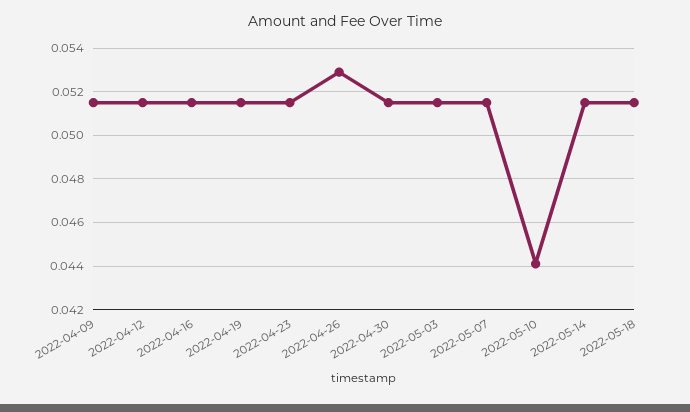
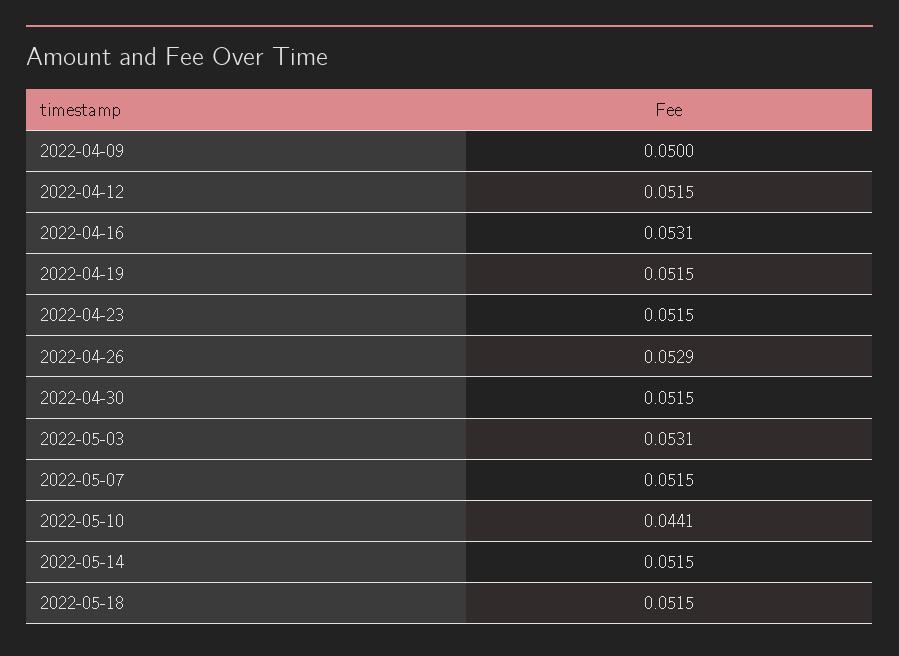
2022-04-09: 0.0515 -> 0.05
2022-04-16: 0.0515 -> 0.0531
2022-05-03: 0.0515 -> 0.0531

